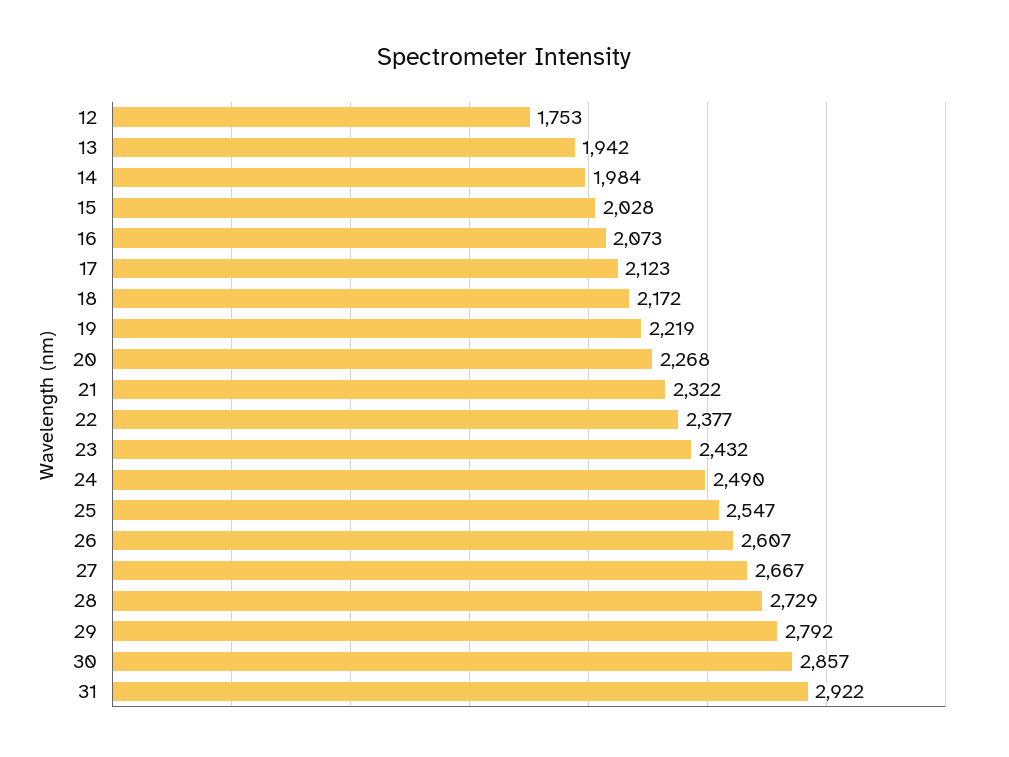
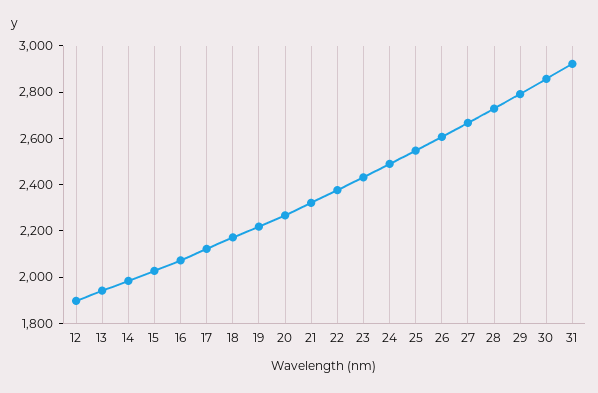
12: 1753 -> 1900

